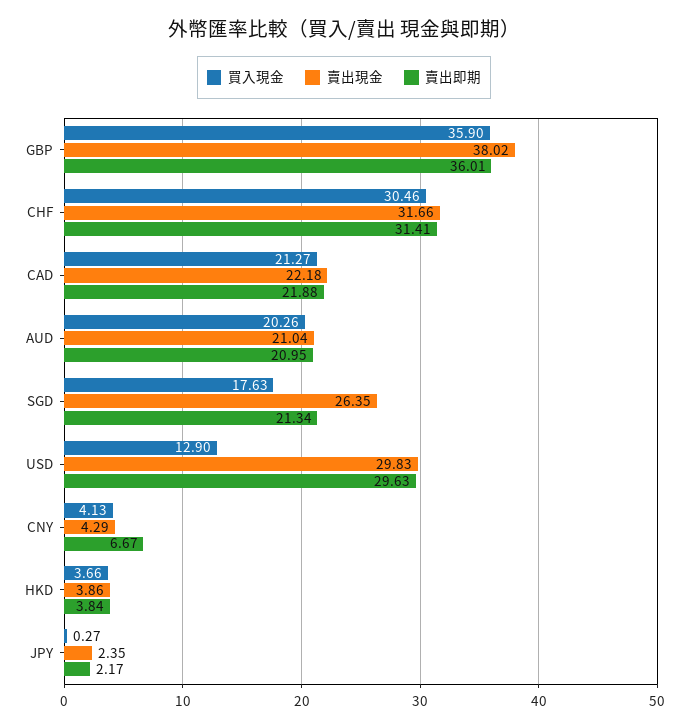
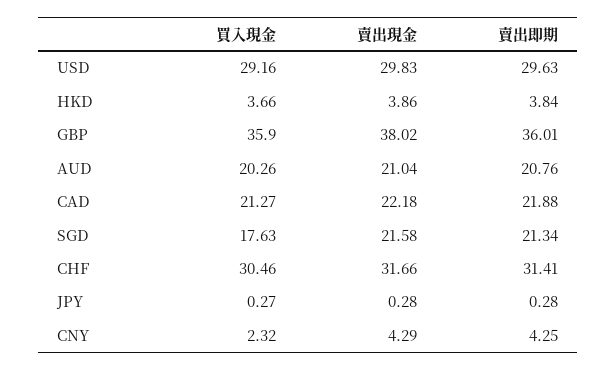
賣出即期, AUD: 20.95 -> 20.76
賣出現金, SGD: 26.35 -> 21.58
買入現金, USD: 12.9 -> 29.16
買入現金, CNY: 4.13 -> 2.32
賣出即期, CNY: 6.67 -> 4.25
賣出現金, JPY: 2.35 -> 0.28
賣出即期, JPY: 2.17 -> 0.28

